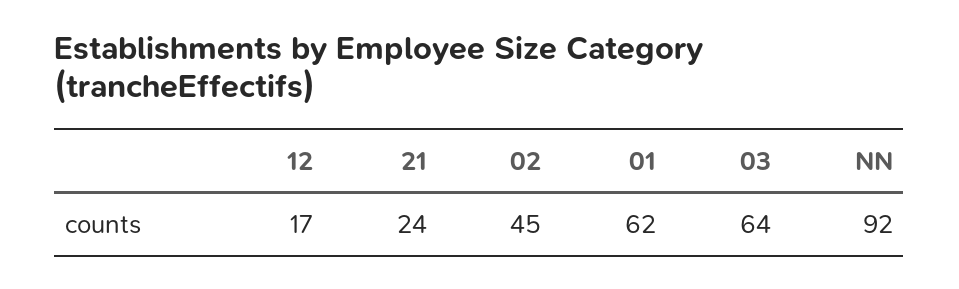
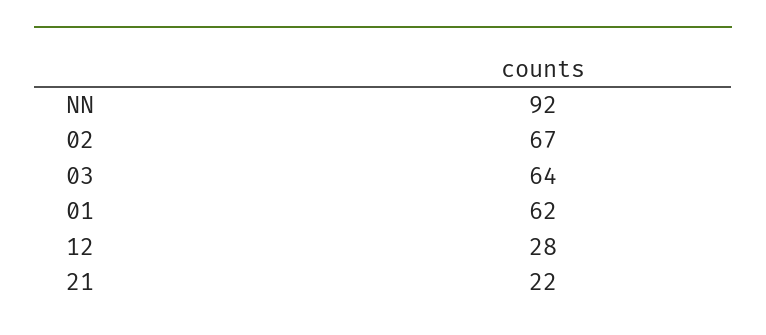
12: 17 -> 28
21: 24 -> 22
02: 45 -> 67

